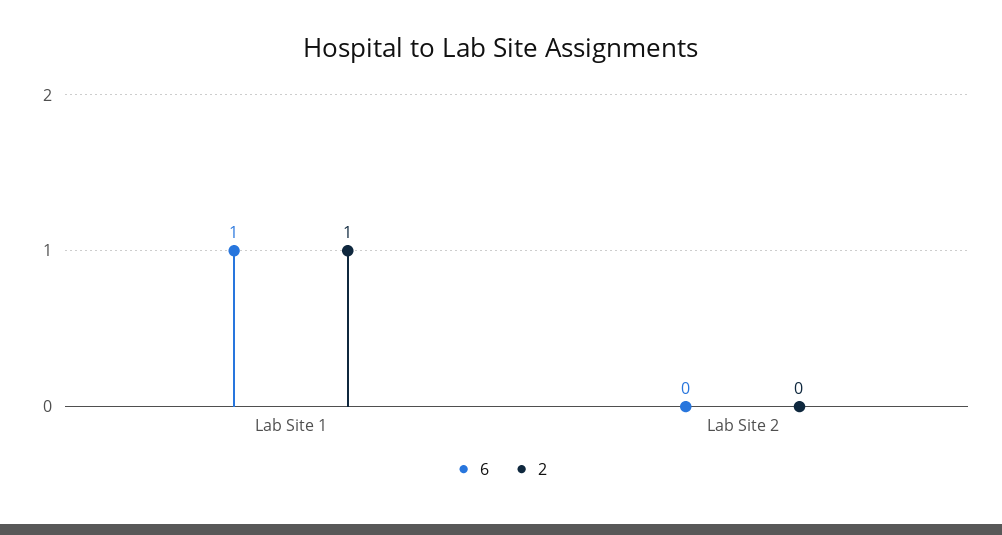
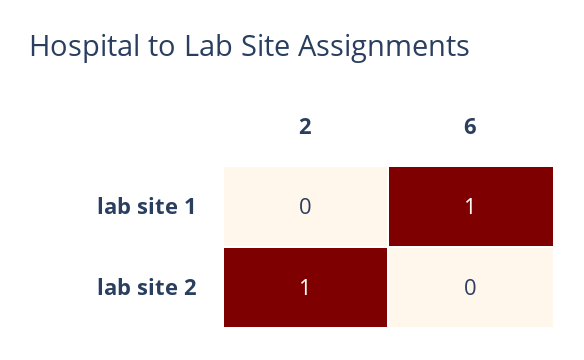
2, Lab Site 1: 1 -> 0
2, Lab Site 2: 0 -> 1

